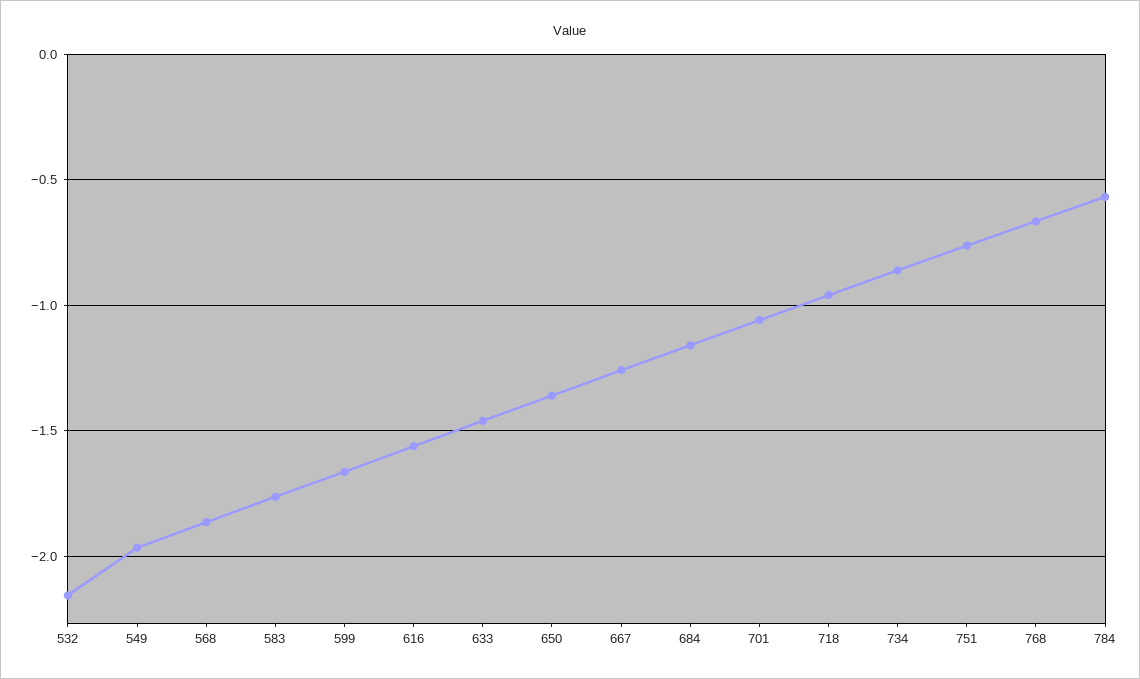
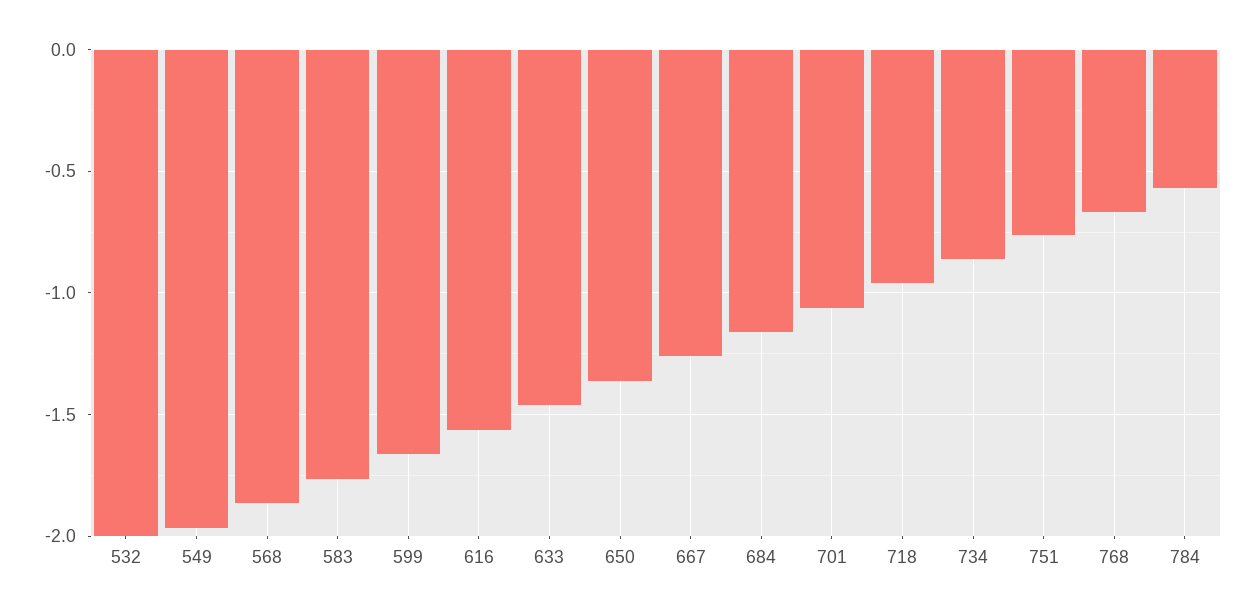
532: -2.15 -> -2

